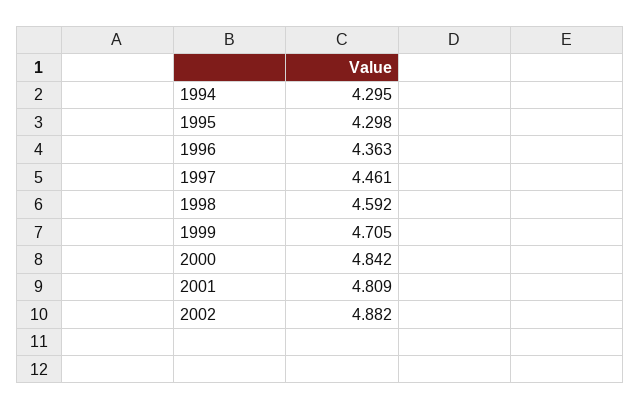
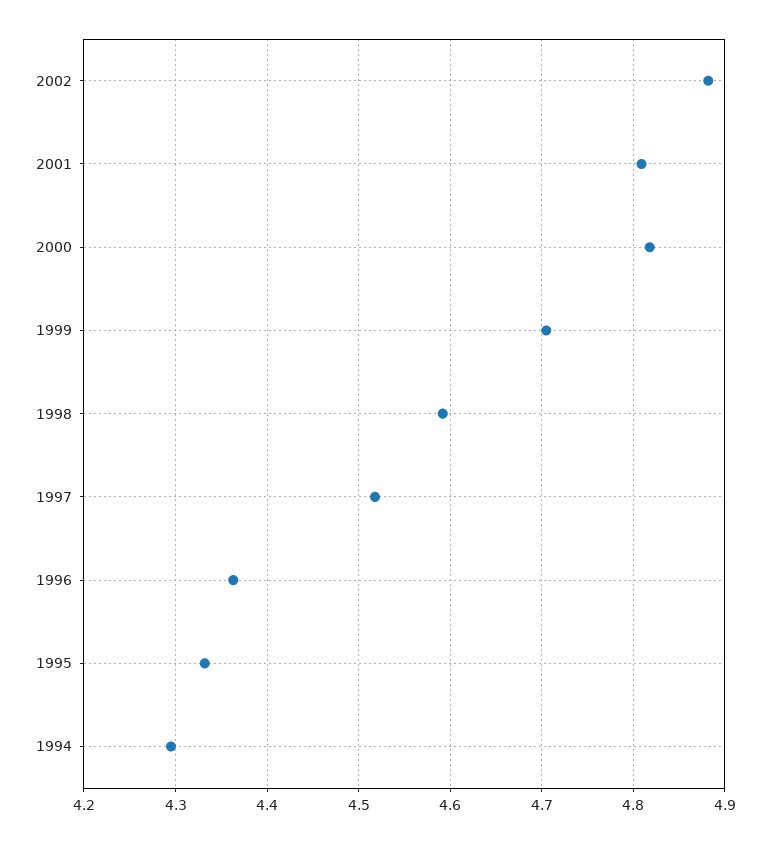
1995: 4.298 -> 4.33
1997: 4.461 -> 4.52
2000: 4.842 -> 4.82

